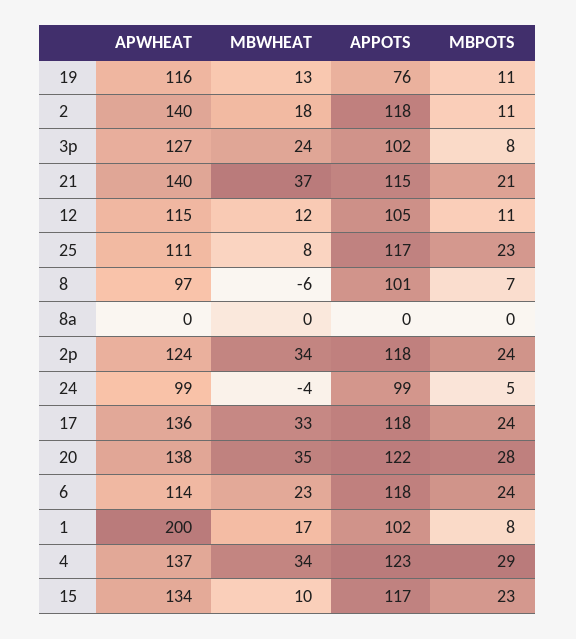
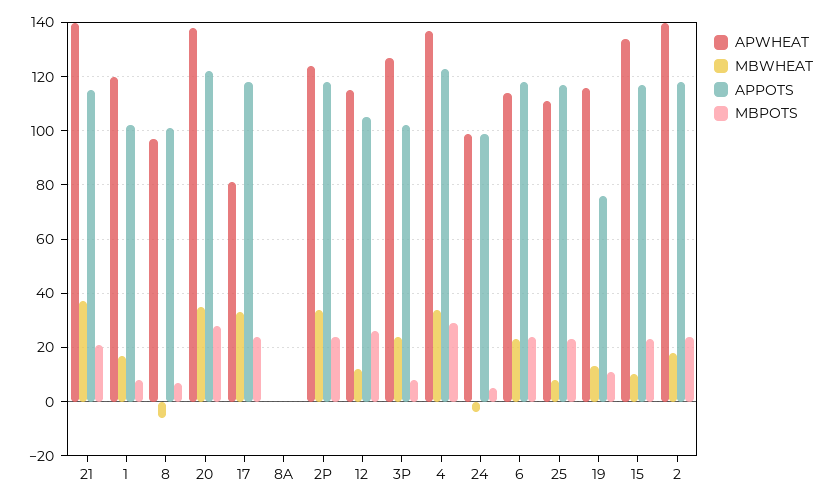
MBPOTS, 2: 11 -> 25
MBPOTS, 12: 11 -> 25
APWHEAT, 17: 136 -> 80
APWHEAT, 1: 200 -> 120

